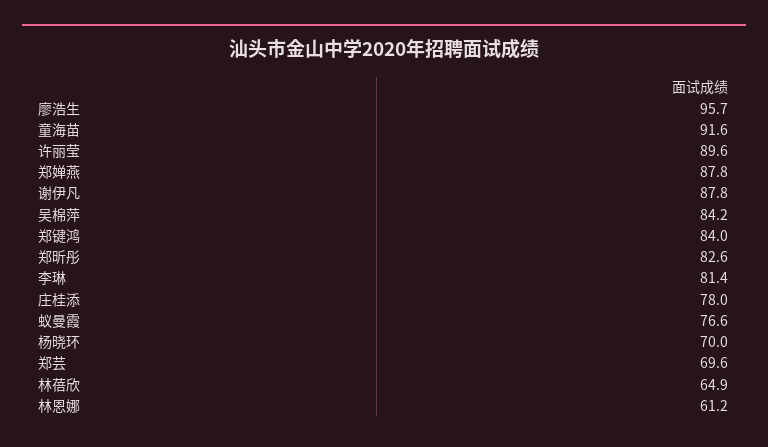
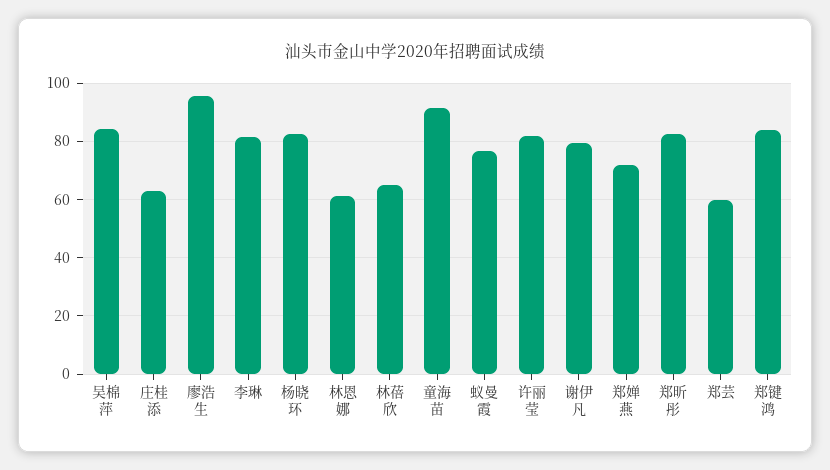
许丽莹: 89.6 -> 82.5
郑婵燕: 87.8 -> 72.5
谢伊凡: 87.8 -> 80
庄桂添: 78 -> 62.5
杨晓环: 70 -> 82.5
郑芸: 69.6 -> 60

